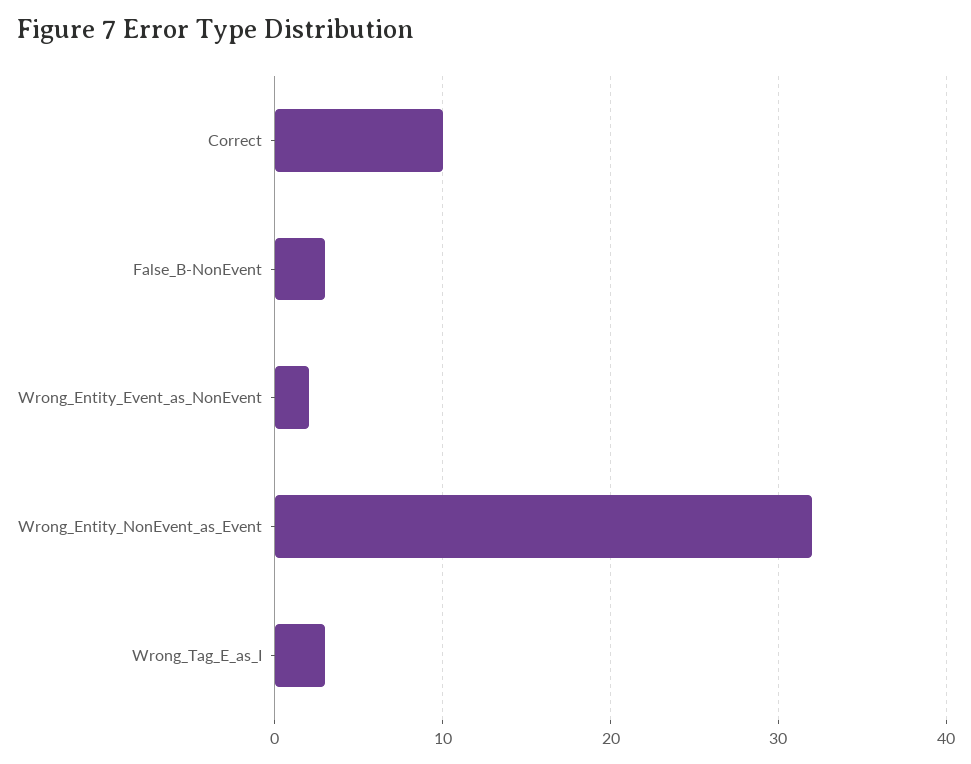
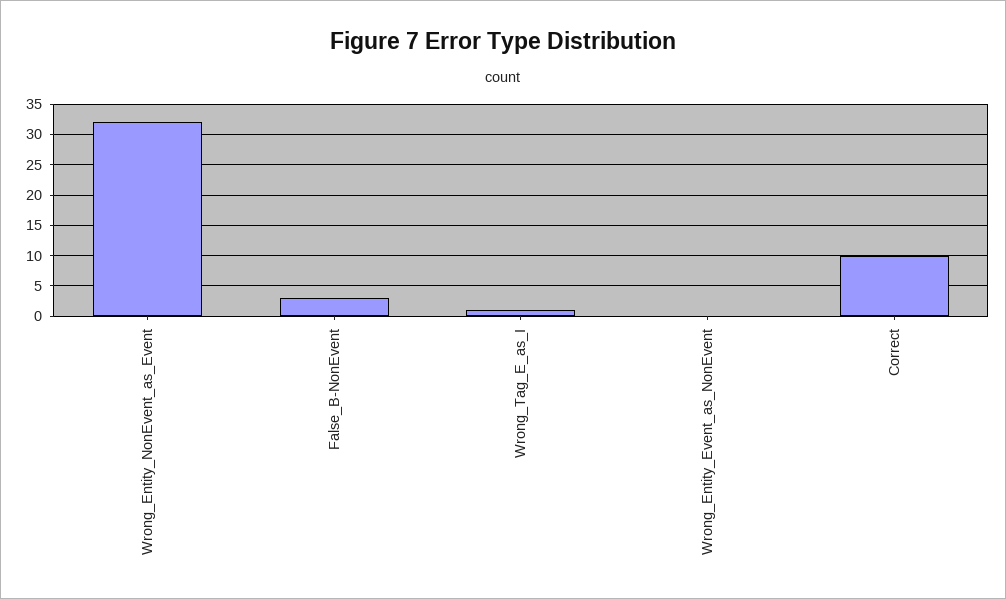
Wrong_Entity_Event_as_NonEvent: 2 -> 0
Wrong_Tag_E_as_I: 3 -> 1

